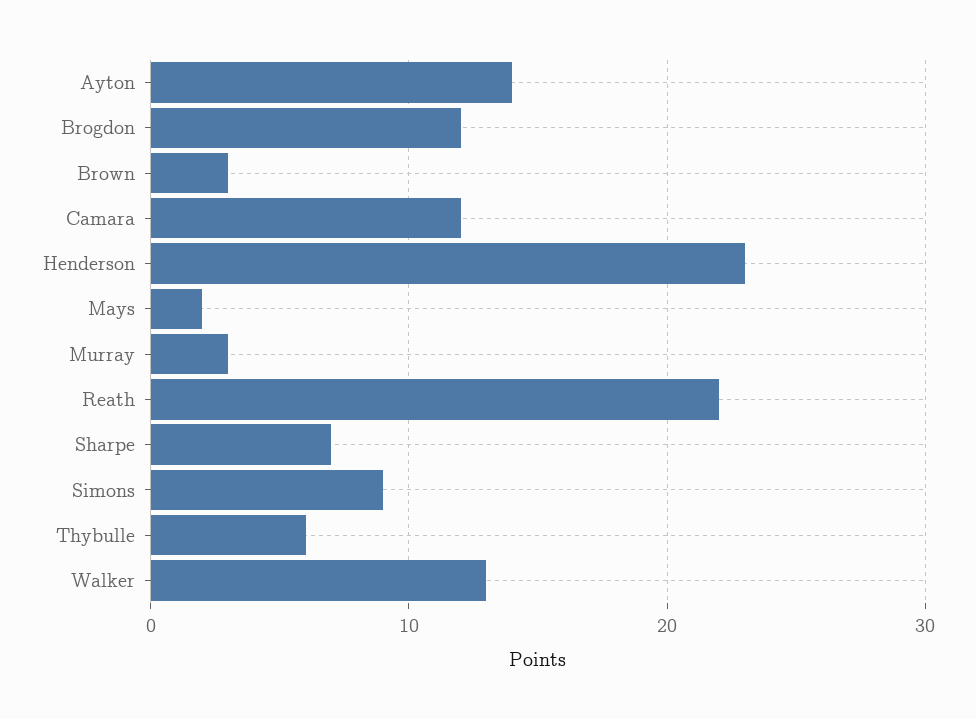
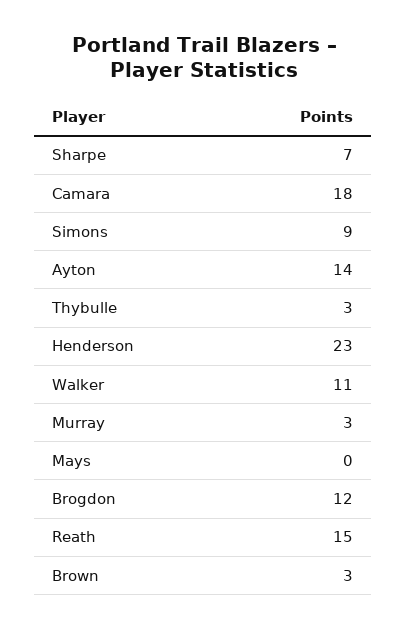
Camara: 12 -> 18
Mays: 2 -> 0
Reath: 22 -> 15
Thybulle: 6 -> 3
Walker: 13 -> 11

